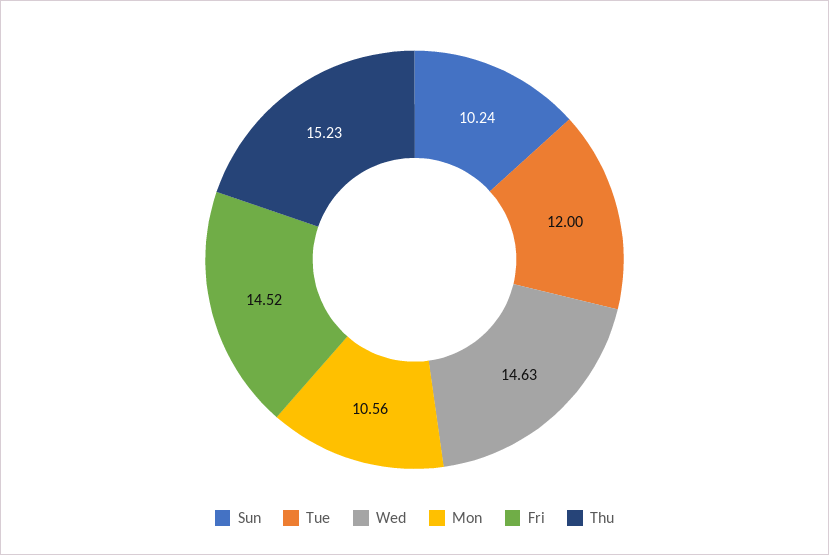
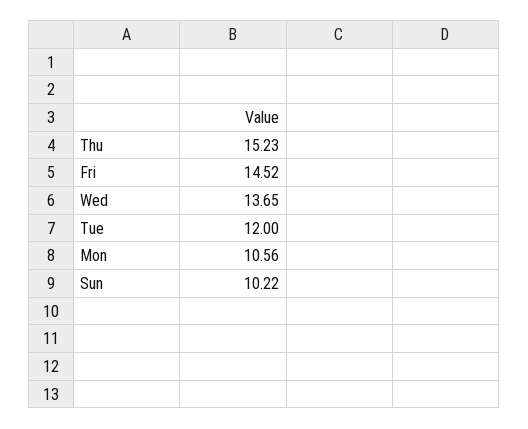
Sun: 10.24 -> 10.22
Wed: 14.63 -> 13.65

